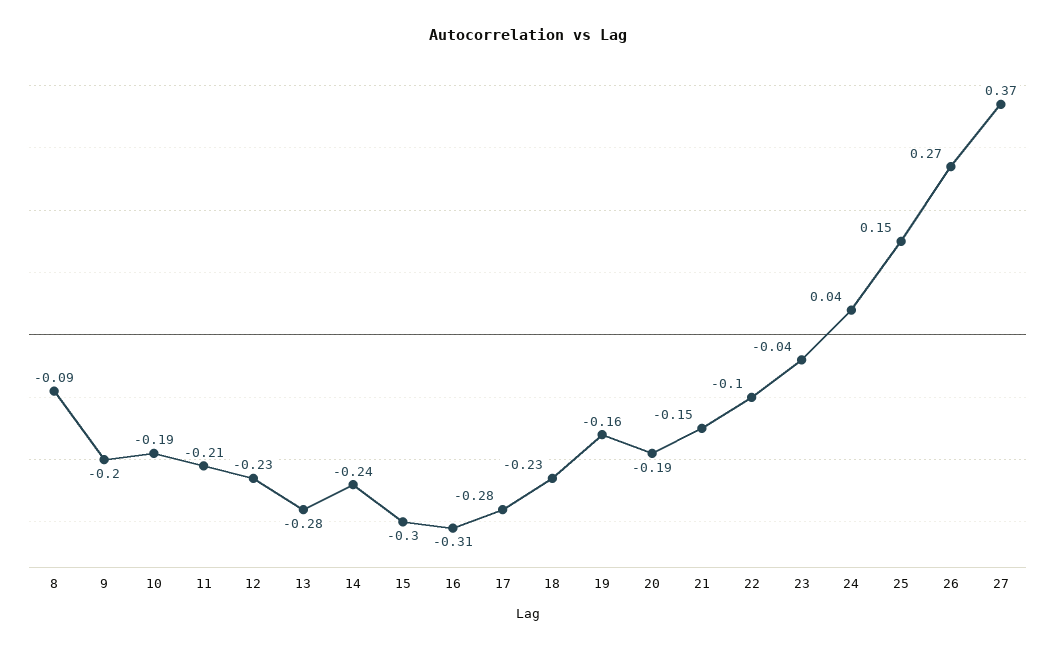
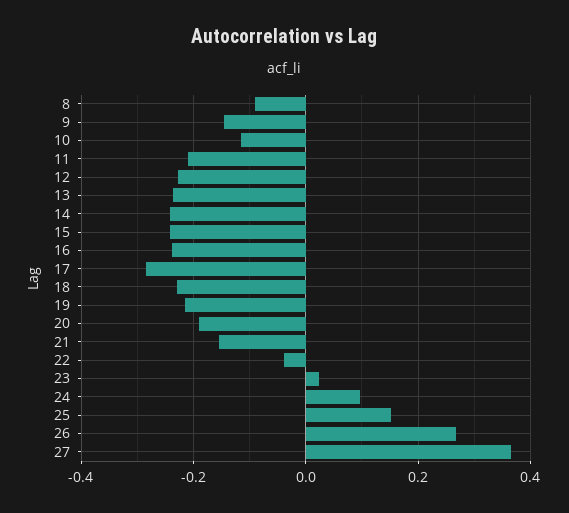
9: -0.2 -> -0.14
10: -0.19 -> -0.12
13: -0.28 -> -0.24
15: -0.3 -> -0.24
16: -0.31 -> -0.24
19: -0.16 -> -0.22
22: -0.1 -> -0.04
23: -0.04 -> 0.02
24: 0.04 -> 0.1

